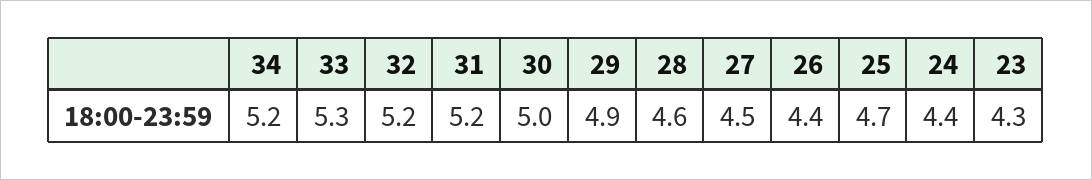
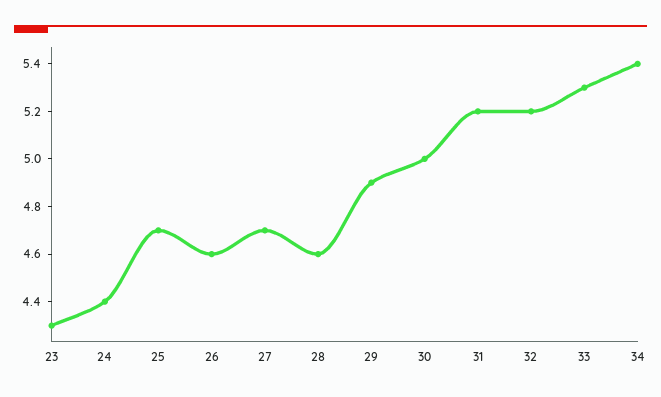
34: 5.2 -> 5.4
27: 4.5 -> 4.7
26: 4.4 -> 4.6

